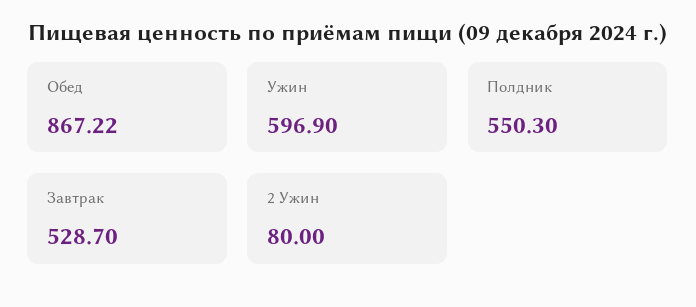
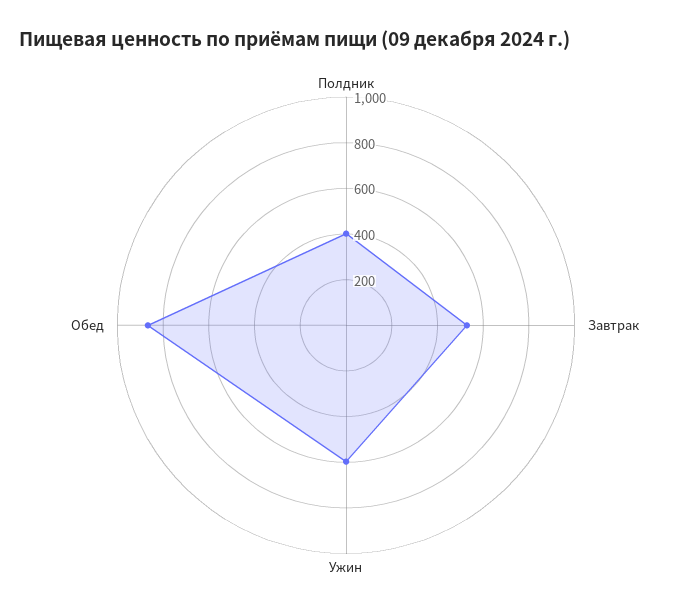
Полдник: 550.3 -> 400
2 Ужин: 80 -> none

